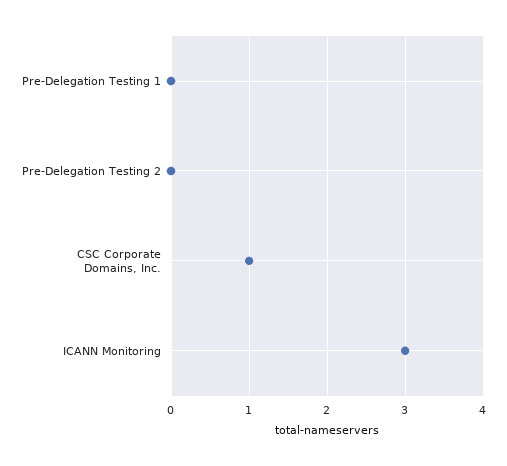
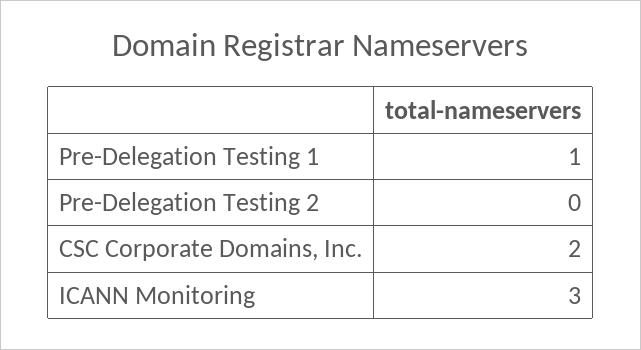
Pre-Delegation Testing 1: 0 -> 1
CSC Corporate Domains, Inc.: 1 -> 2

